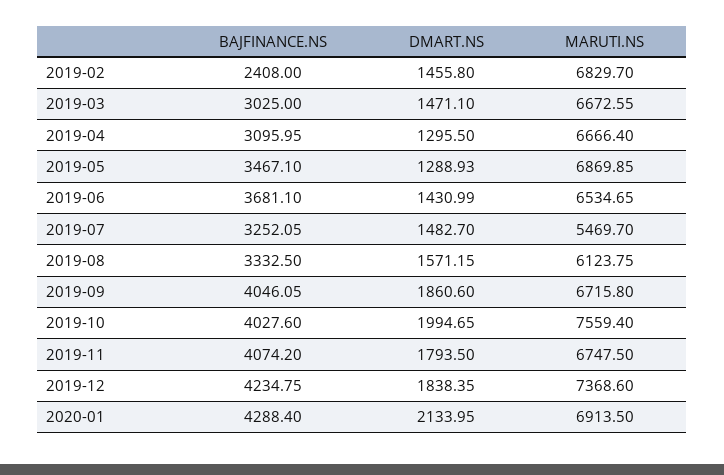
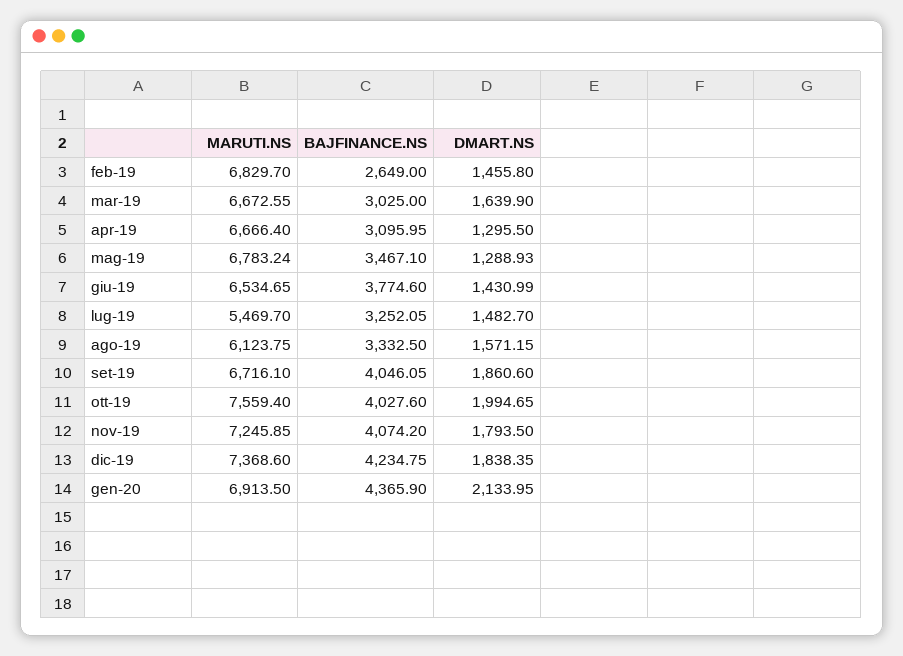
BAJFINANCE.NS, 2019-02: 2408 -> 2649
DMART.NS, 2019-03: 1471.1 -> 1639.9
MARUTI.NS, 2019-05: 6869.85 -> 6783.24
BAJFINANCE.NS, 2019-06: 3681.1 -> 3774.6
MARUTI.NS, 2019-09: 6715.8 -> 6716.1
MARUTI.NS, 2019-11: 6747.5 -> 7245.85
BAJFINANCE.NS, 2020-01: 4288.4 -> 4365.9

